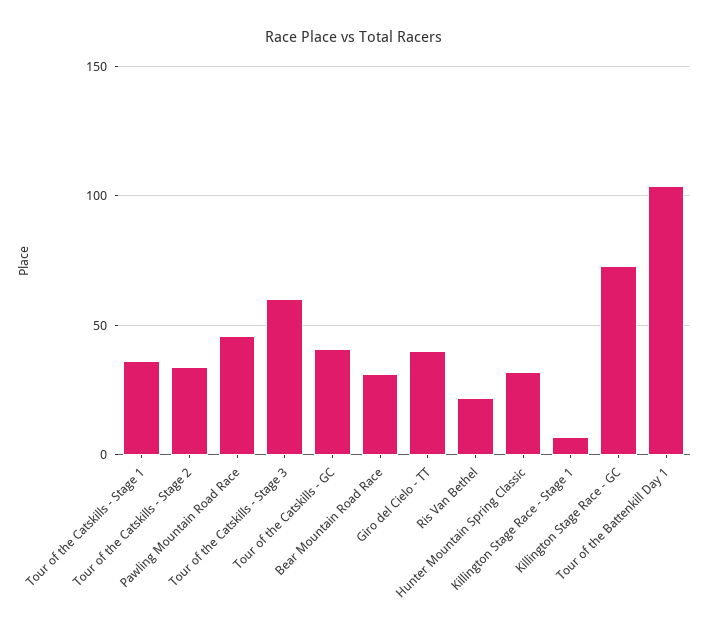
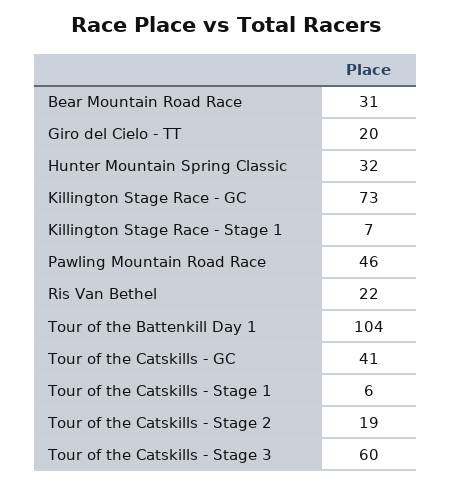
Tour of the Catskills - Stage 1: 35 -> 6
Tour of the Catskills - Stage 2: 35 -> 19
Giro del Cielo - TT: 40 -> 20

